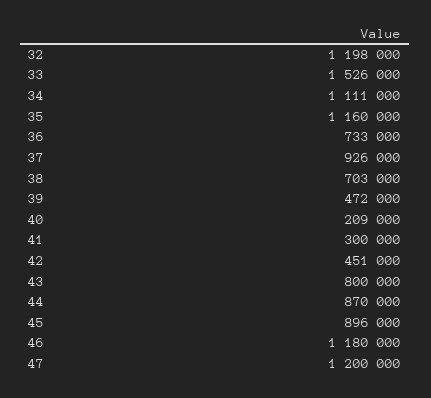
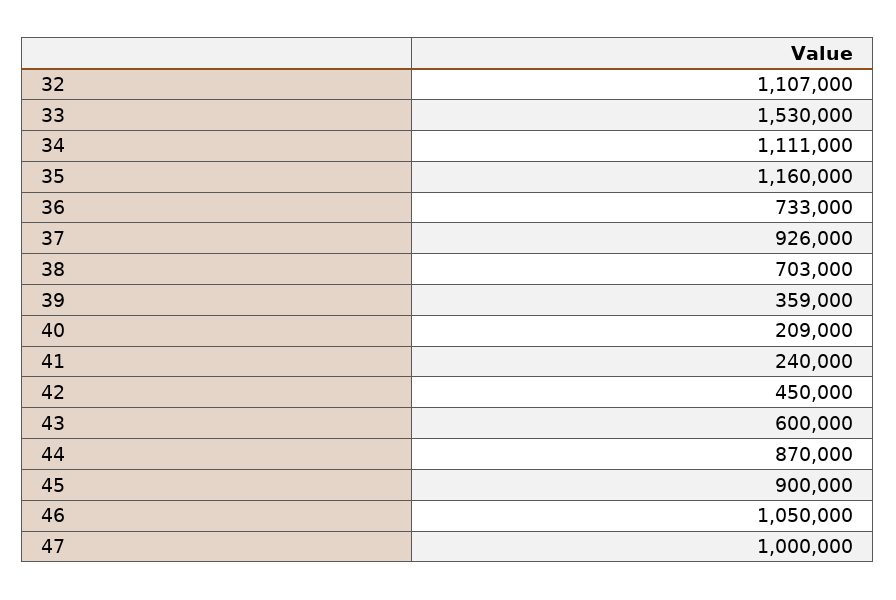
32: 1198000 -> 1107000
33: 1526000 -> 1530000
39: 472000 -> 359000
41: 300000 -> 240000
42: 451000 -> 450000
43: 800000 -> 600000
45: 896000 -> 900000
46: 1180000 -> 1050000
47: 1200000 -> 1000000

